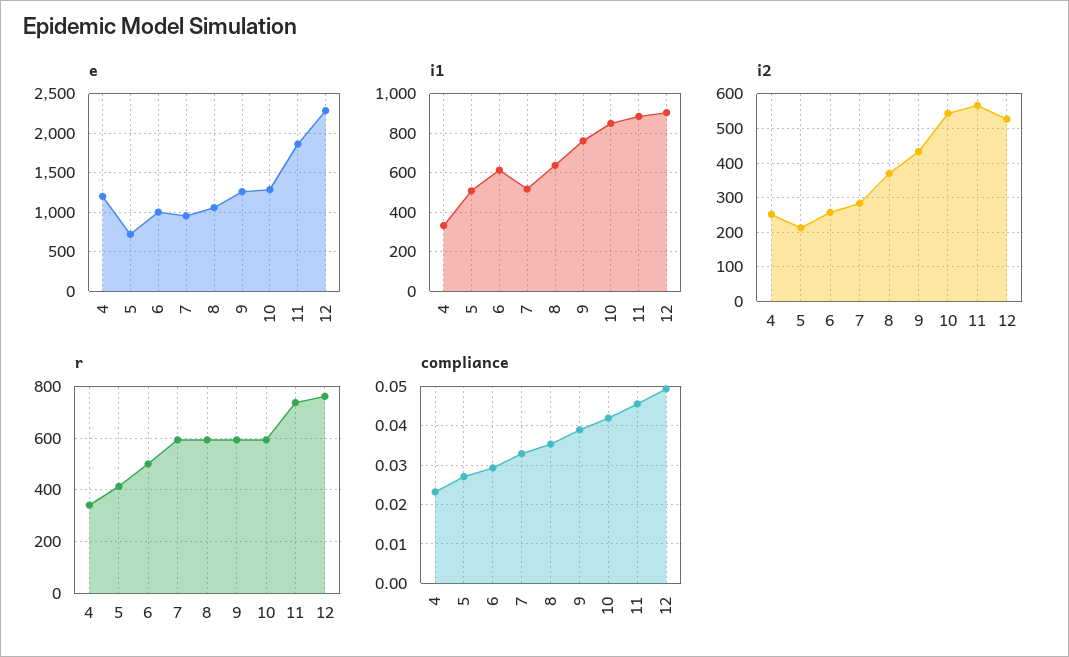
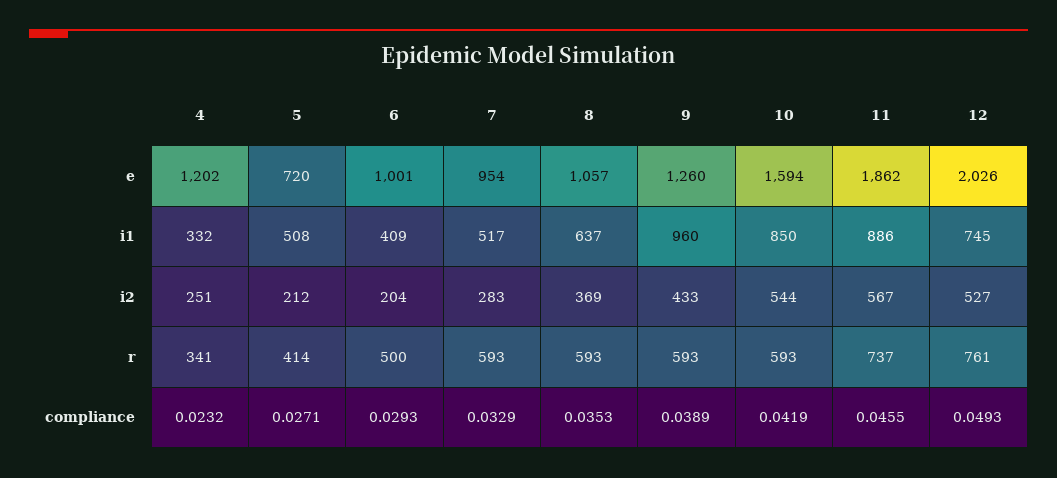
e, 10: 1300 -> 1594
e, 12: 2300 -> 2026
i1, 6: 600 -> 409
i1, 9: 750 -> 960
i1, 12: 900 -> 745
i2, 6: 260 -> 204

